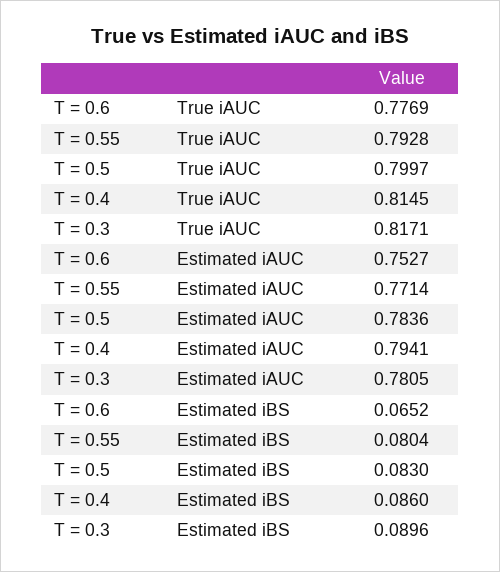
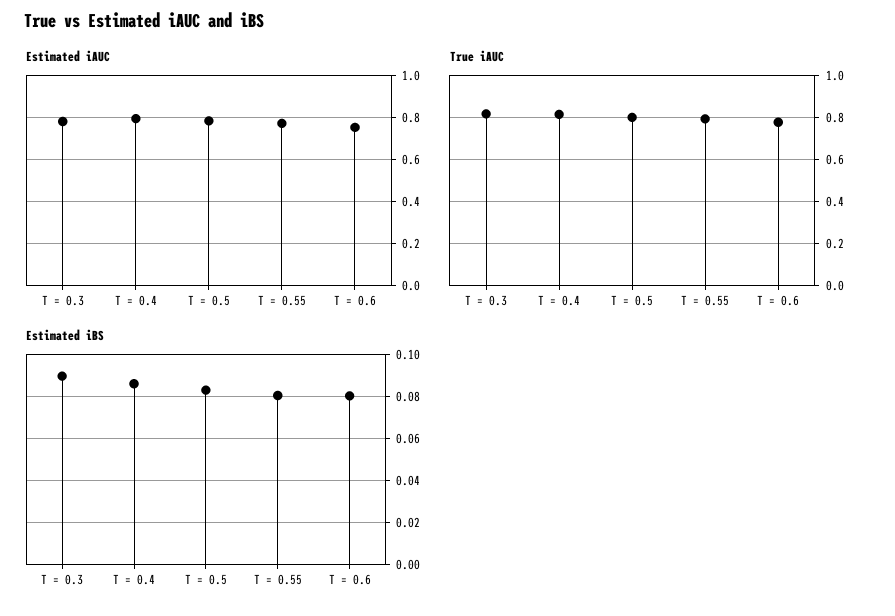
Estimated iBS, T = 0.6: 0.0652 -> 0.08

